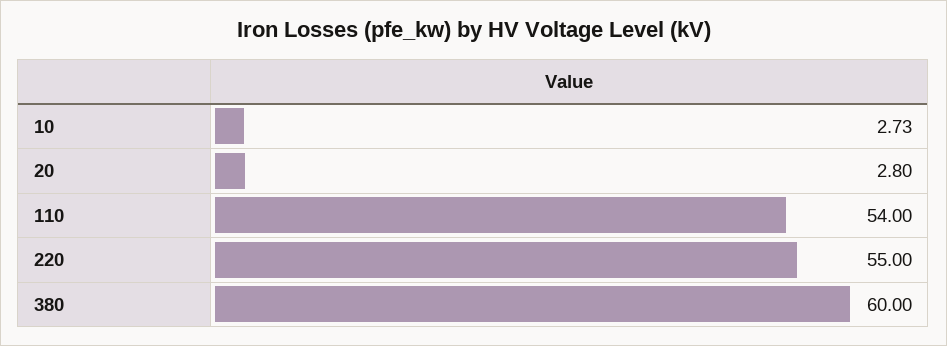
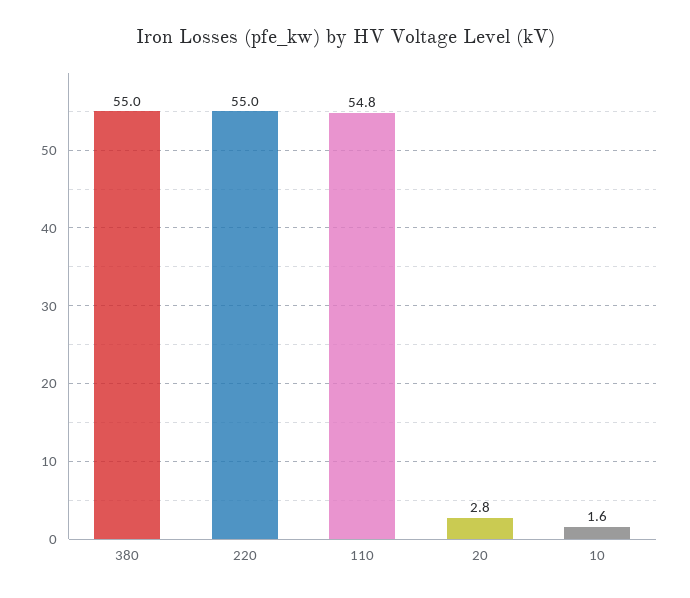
10: 2.73 -> 1.6
110: 54 -> 54.8
380: 60 -> 55

